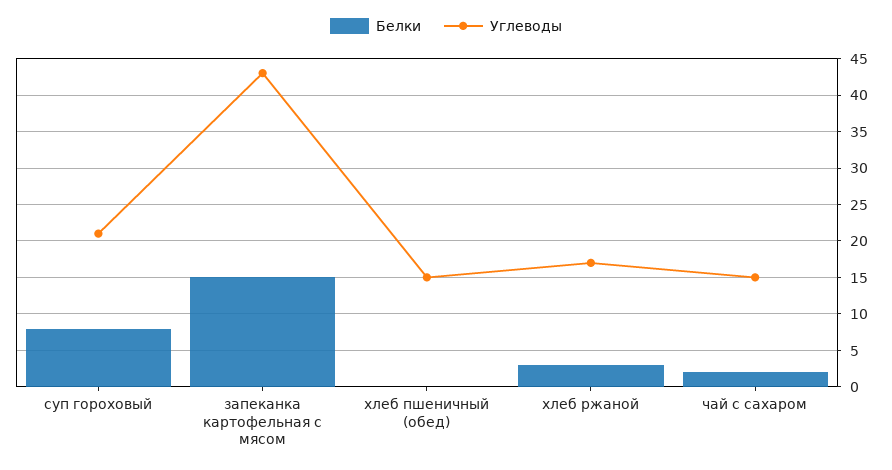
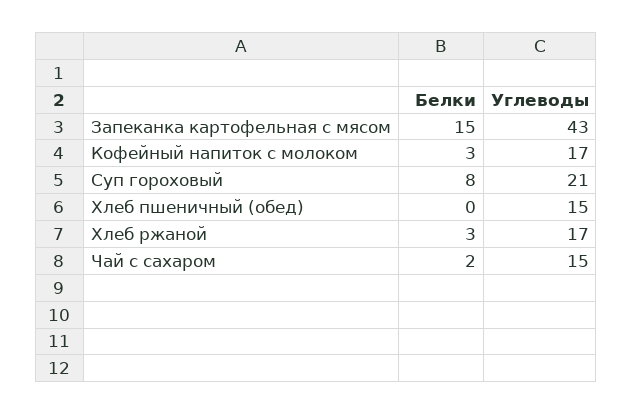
Белки, Кофейный напиток с молоком: none -> 3
Углеводы, Кофейный напиток с молоком: none -> 17

